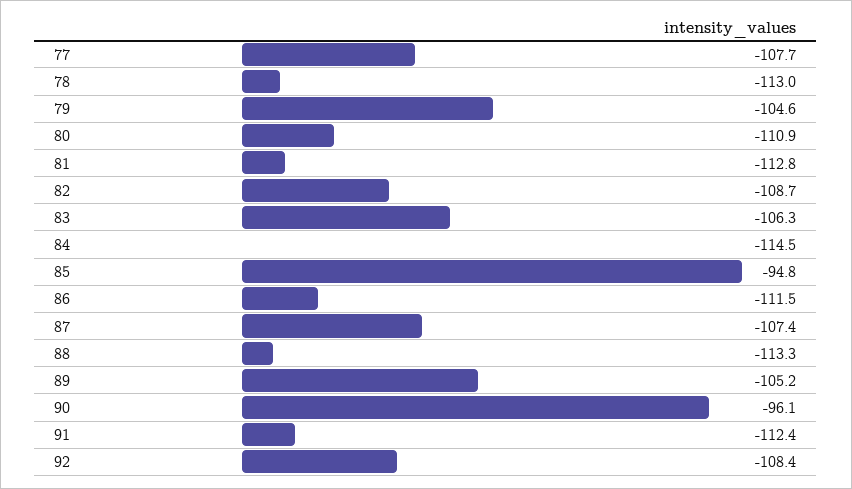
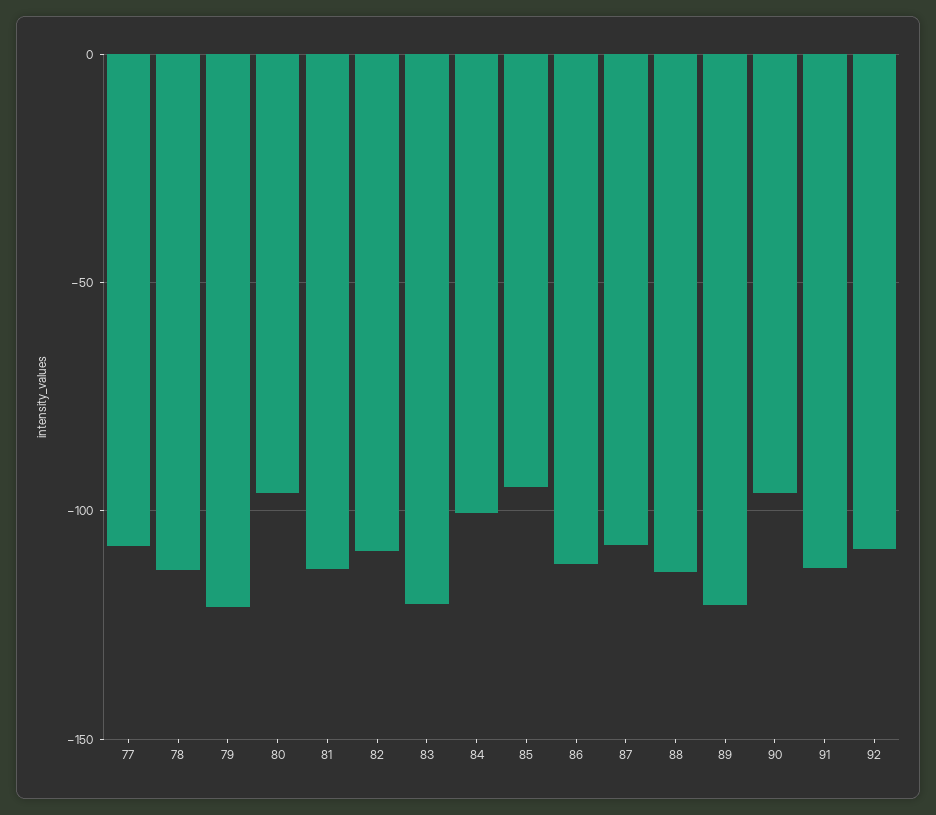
79: -104.6 -> -120
80: -110.9 -> -95
83: -106.3 -> -120
84: -114.5 -> -100
89: -105.2 -> -120

